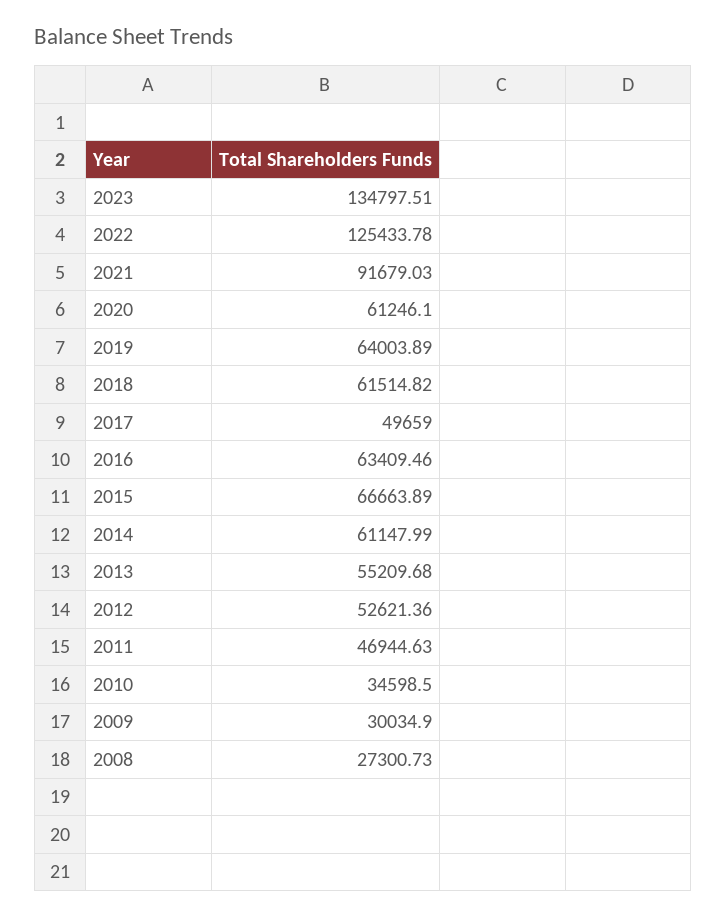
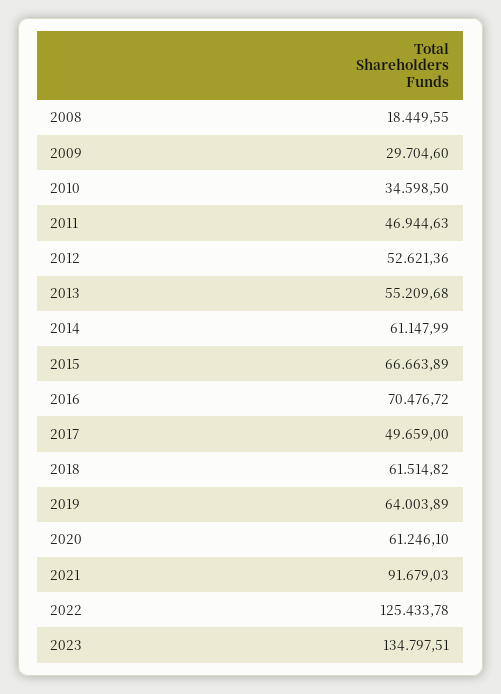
2016: 63409.46 -> 70476.72
2009: 30034.9 -> 29704.6
2008: 27300.73 -> 18449.55

